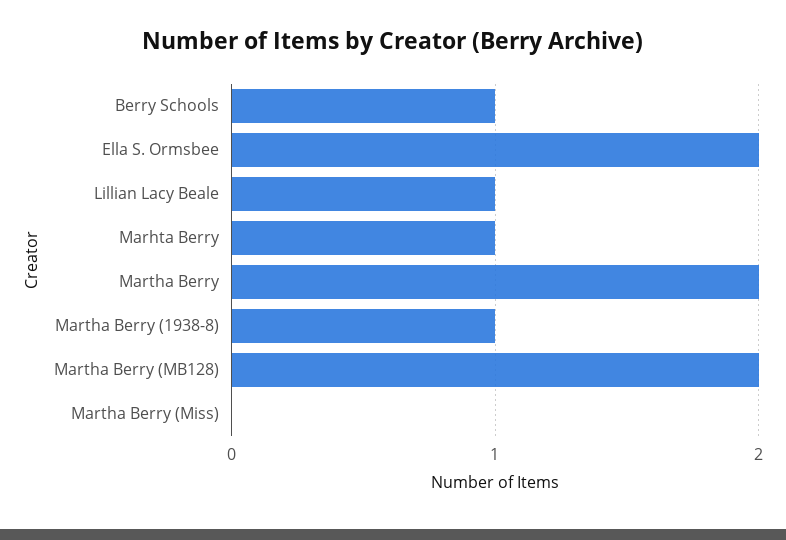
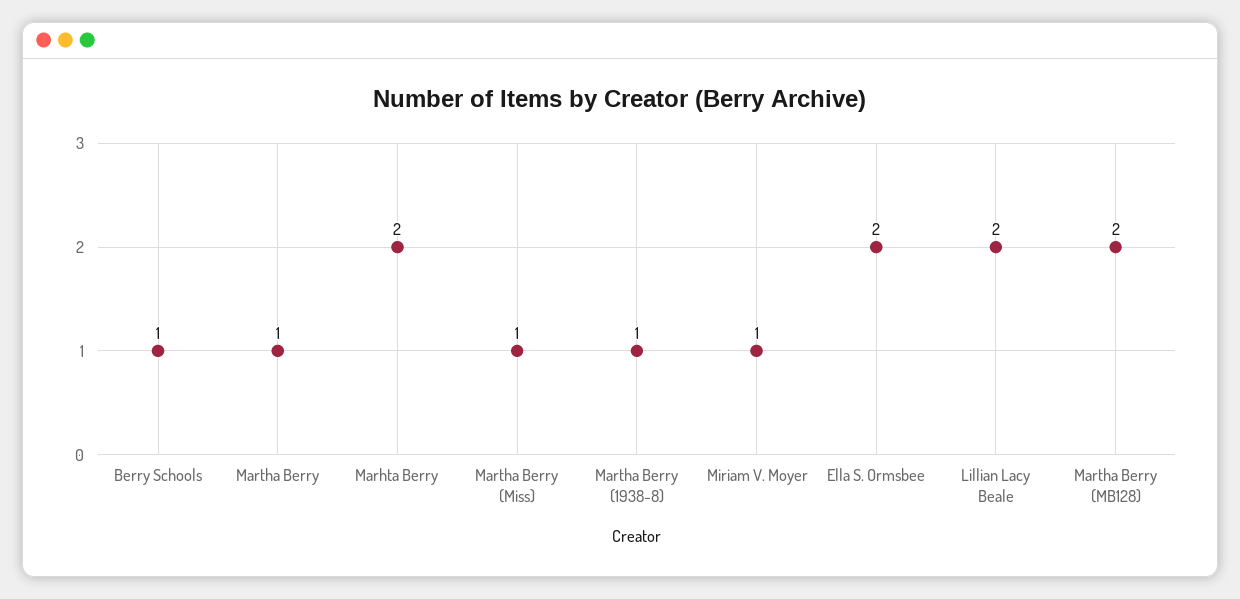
Lillian Lacy Beale: 1 -> 2
Marhta Berry: 1 -> 2
Martha Berry: 2 -> 1
Martha Berry (Miss): 0 -> 1
Miriam V. Moyer: none -> 1

